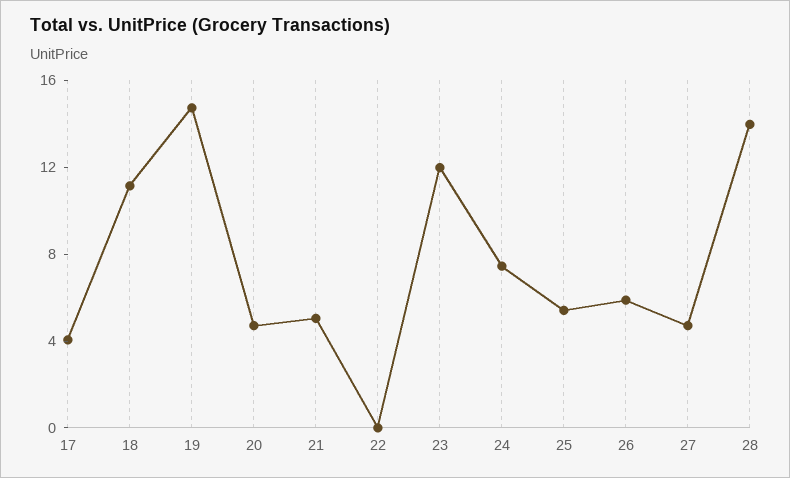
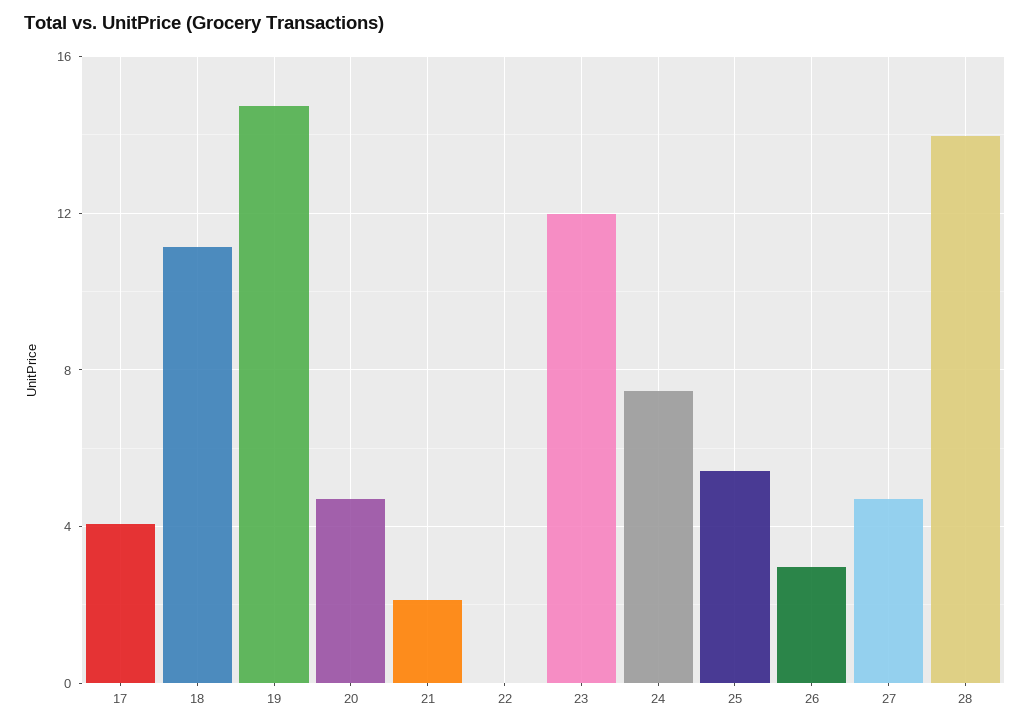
21: 5 -> 2
26: 6 -> 3

